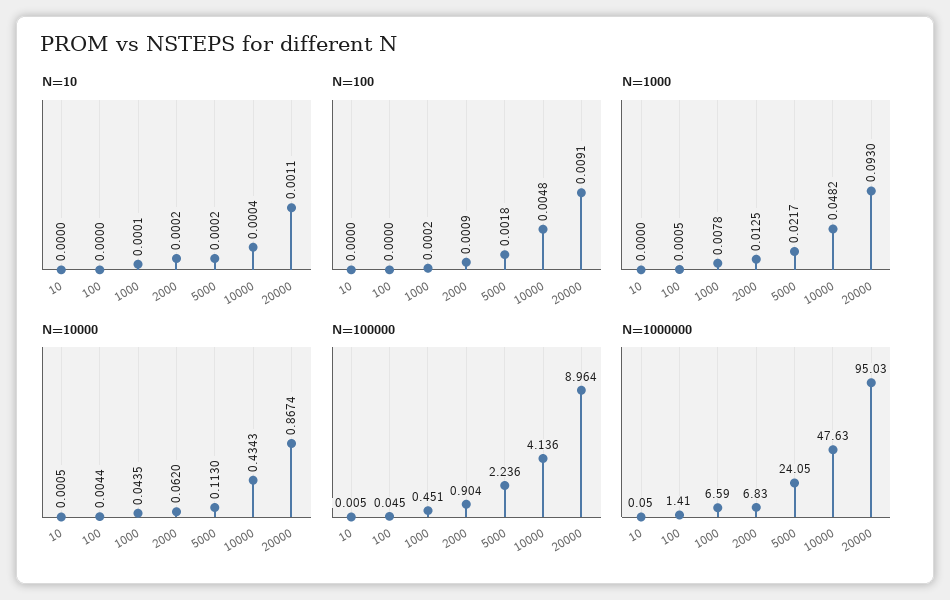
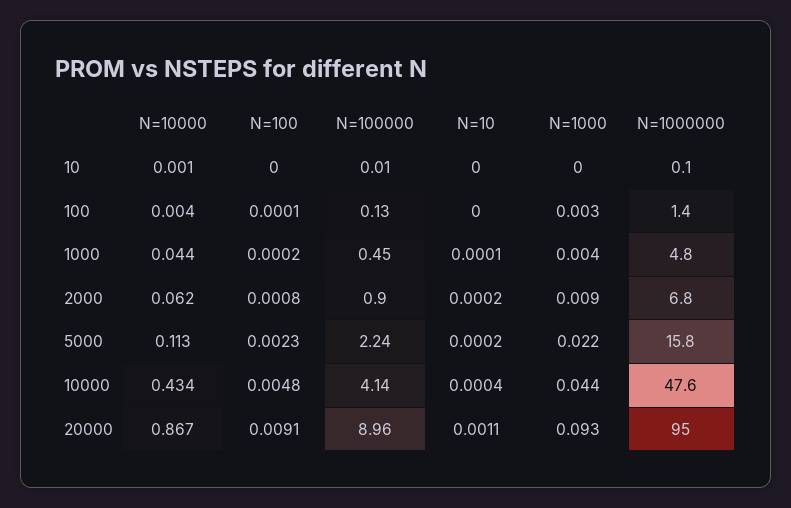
N=100, 100: 0 -> 0.0001
N=100, 2000: 0.0009 -> 0.0008
N=100, 5000: 0.0018 -> 0.0023
N=1000, 100: 0.0005 -> 0.003
N=1000, 1000: 0.0078 -> 0.004
N=1000, 2000: 0.0125 -> 0.009
N=1000, 10000: 0.0482 -> 0.044
N=100000, 100: 0.045 -> 0.13
N=1000000, 1000: 6.59 -> 4.8
N=1000000, 5000: 24.05 -> 15.8

